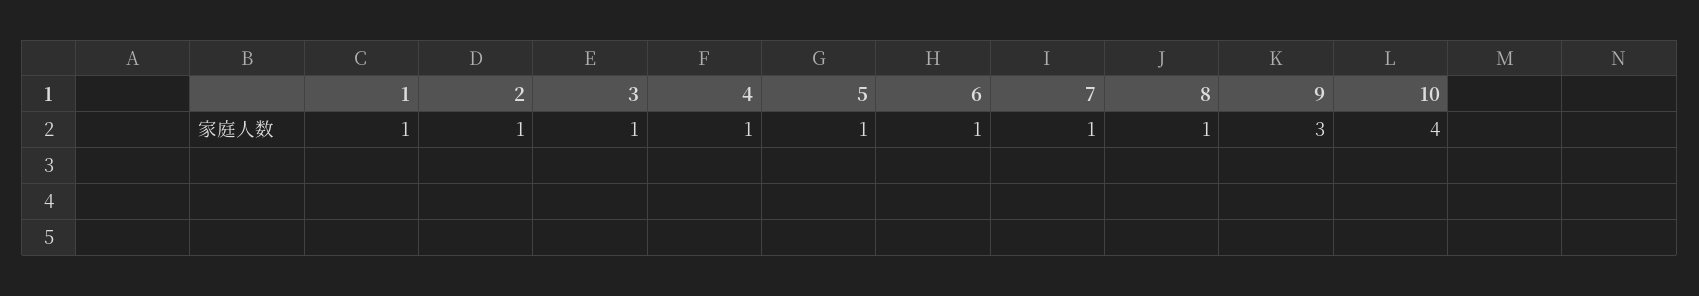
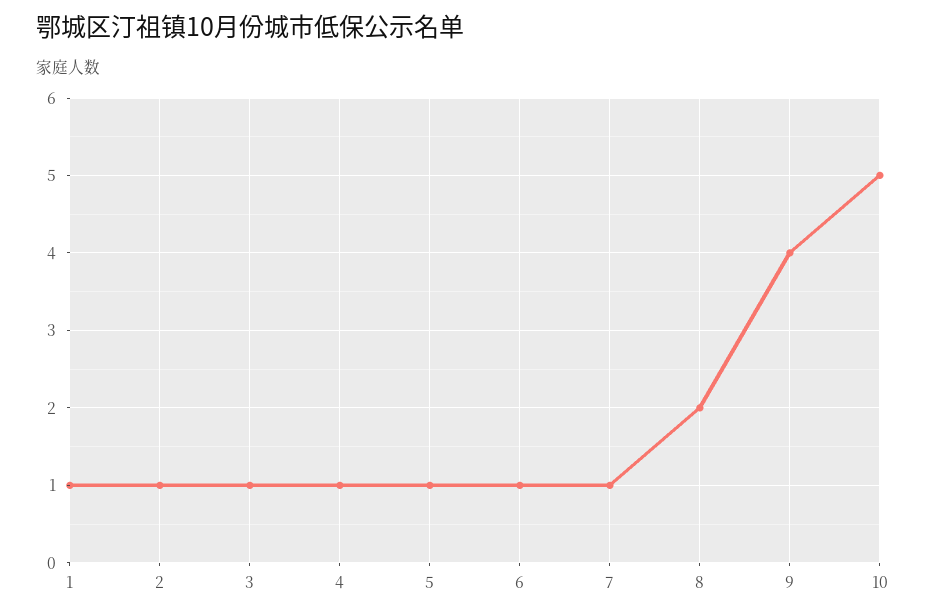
8: 1 -> 2
9: 3 -> 4
10: 4 -> 5

